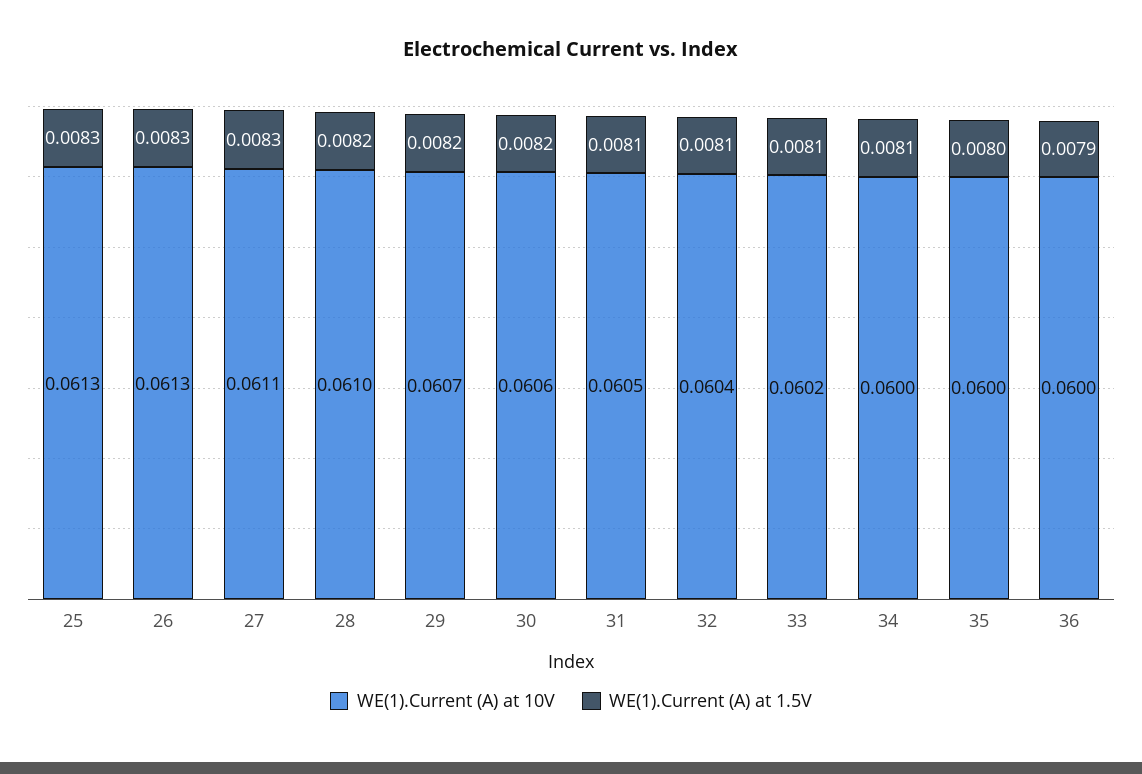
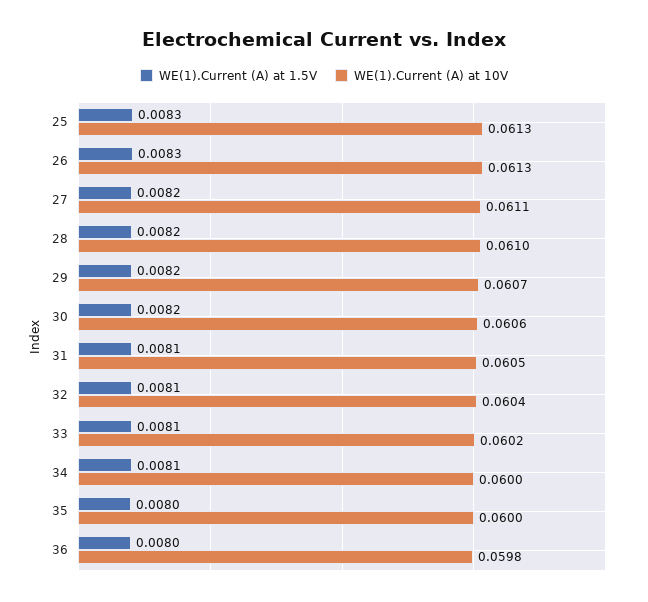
WE(1).Current (A) at 1.5V, 27: 0.0083 -> 0.0082
WE(1).Current (A) at 10V, 36: 0.06 -> 0.0598
WE(1).Current (A) at 1.5V, 36: 0.0079 -> 0.008

